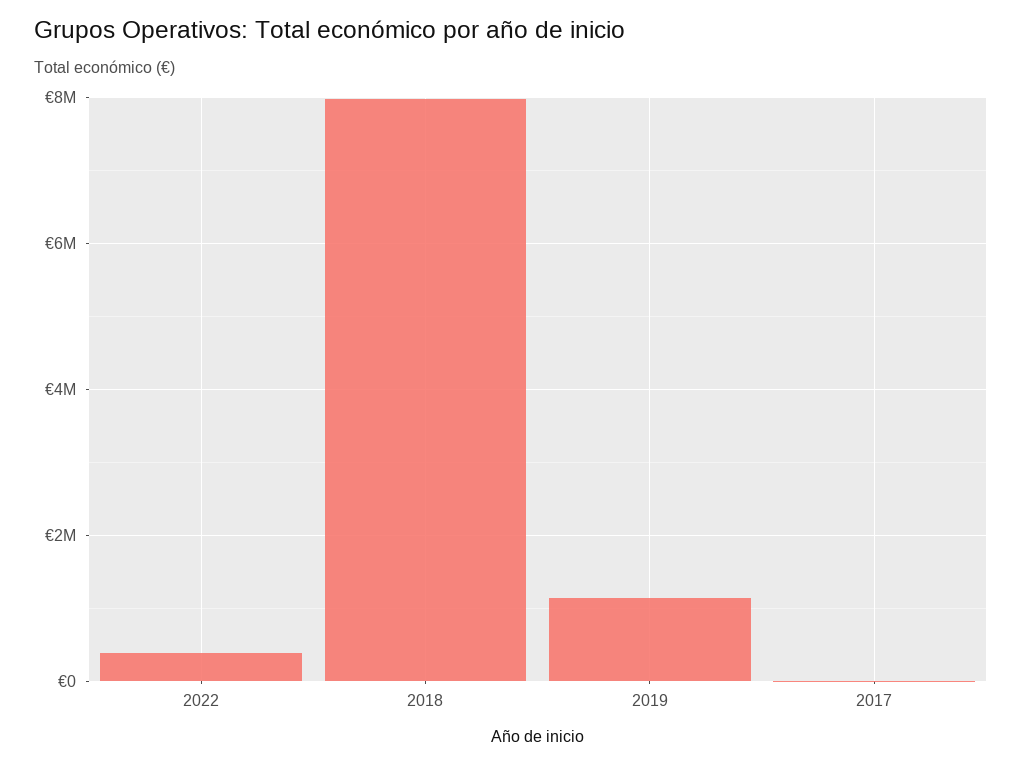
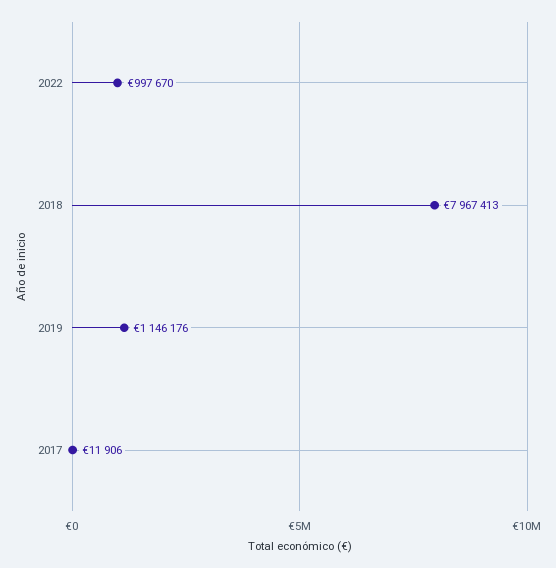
2022: 400000 -> 997670

